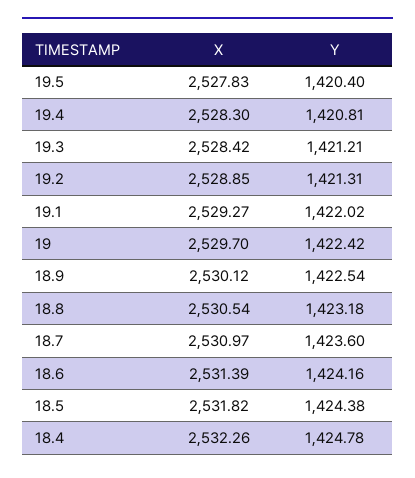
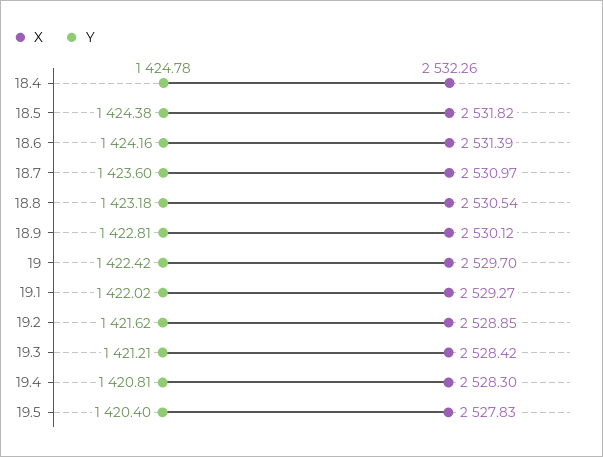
Y, 19.2: 1421.31 -> 1421.62
Y, 18.9: 1422.54 -> 1422.81

